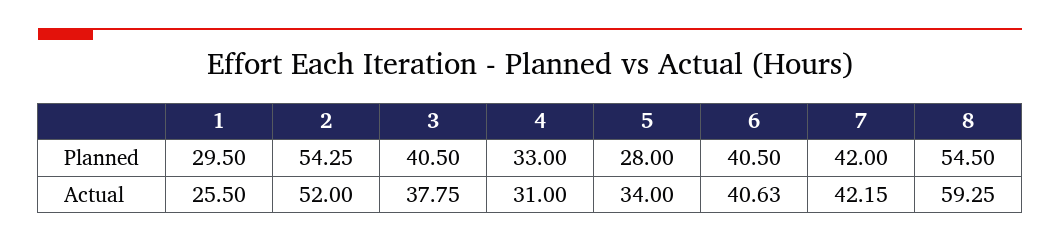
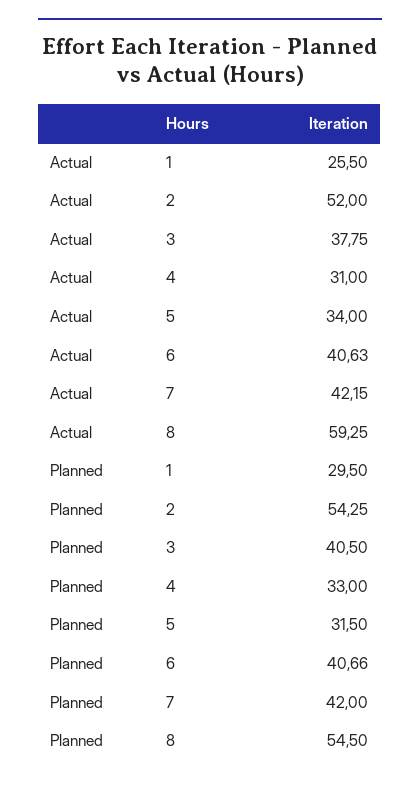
5, Planned: 28 -> 31.5
6, Planned: 40.5 -> 40.66

